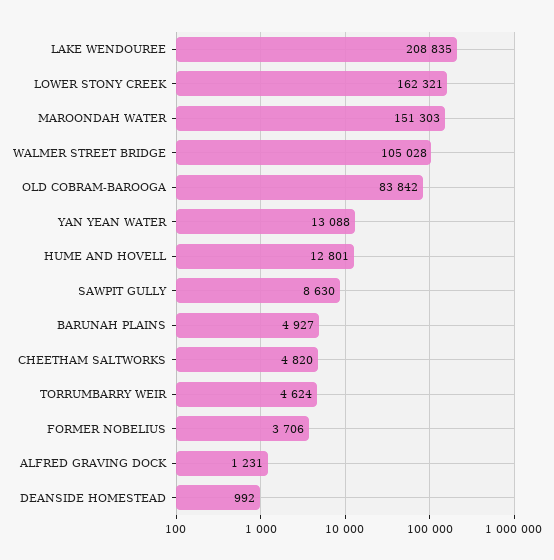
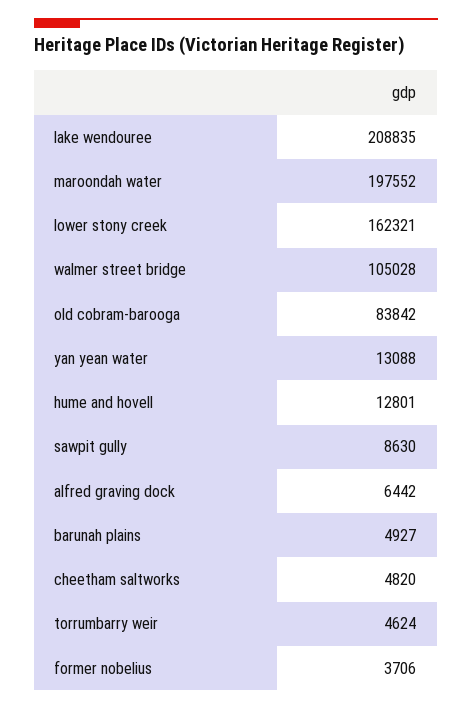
MAROONDAH WATER: 151303 -> 197552
ALFRED GRAVING DOCK: 1231 -> 6442
DEANSIDE HOMESTEAD: 992 -> none

